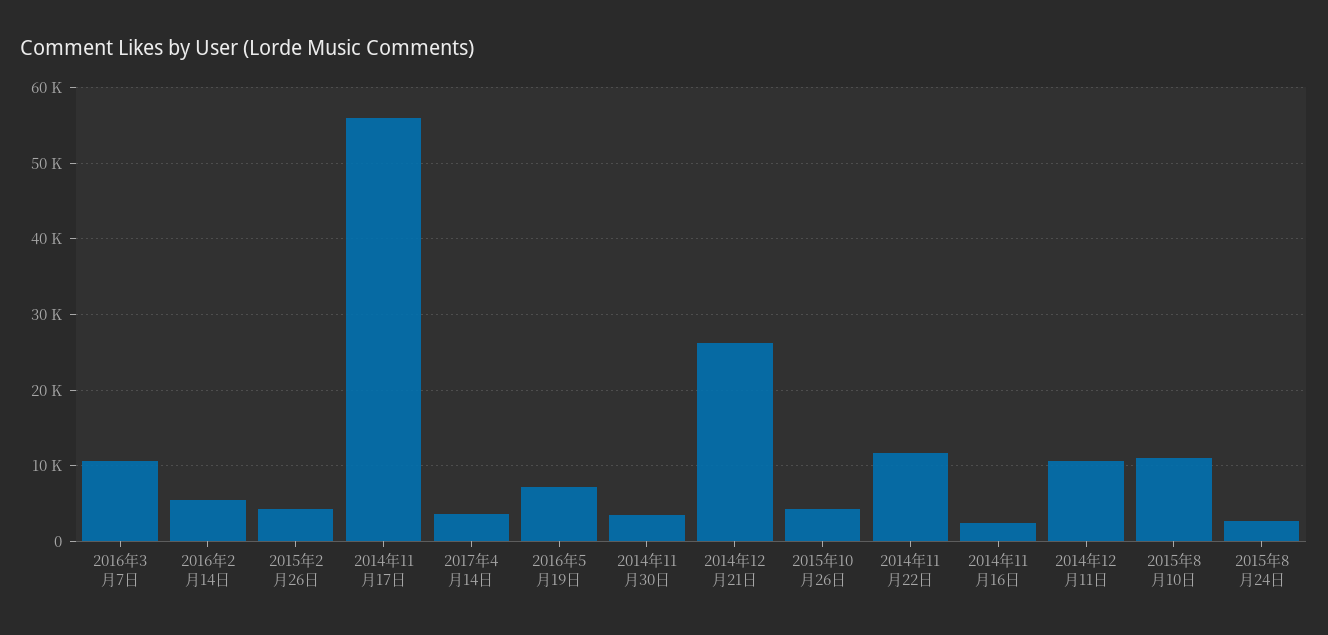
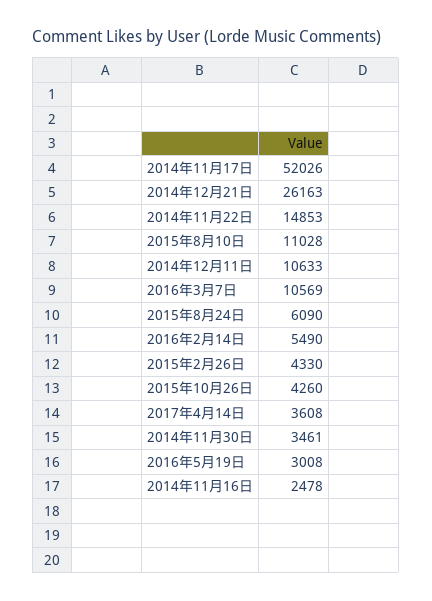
2014年11月17日: 56000 -> 52026
2016年5月19日: 7000 -> 3008
2014年11月22日: 12000 -> 14853
2015年8月24日: 3000 -> 6090

